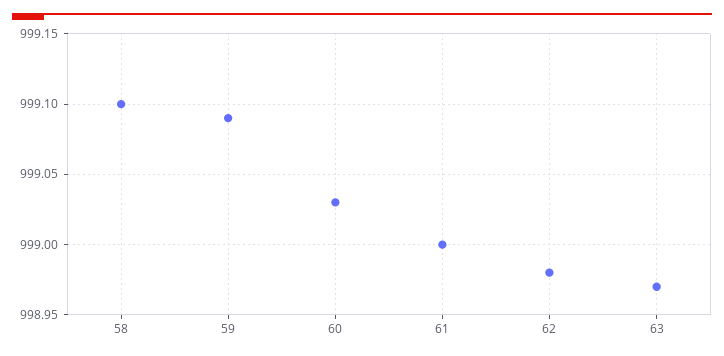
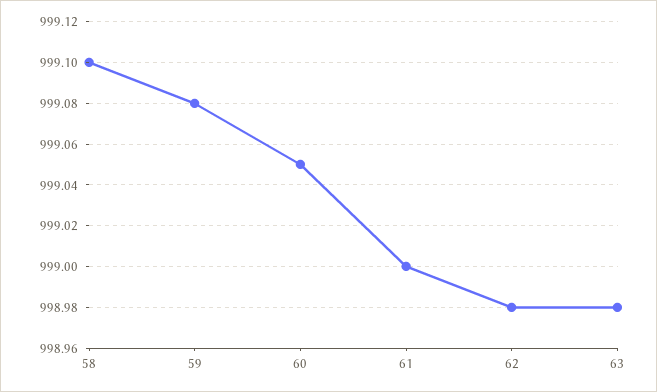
59: 999.09 -> 999.08
60: 999.03 -> 999.05
63: 998.97 -> 998.98

